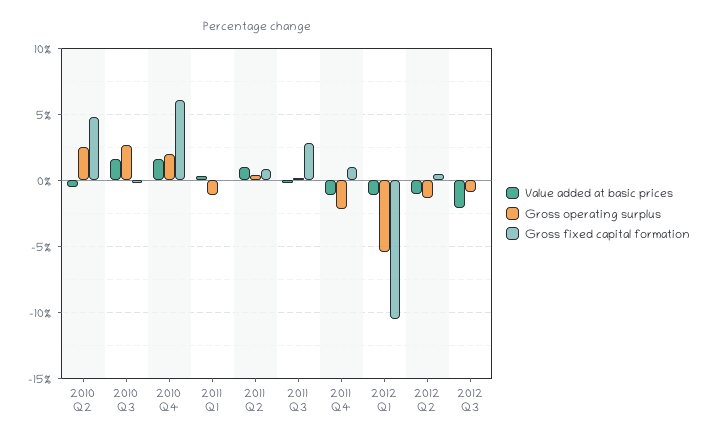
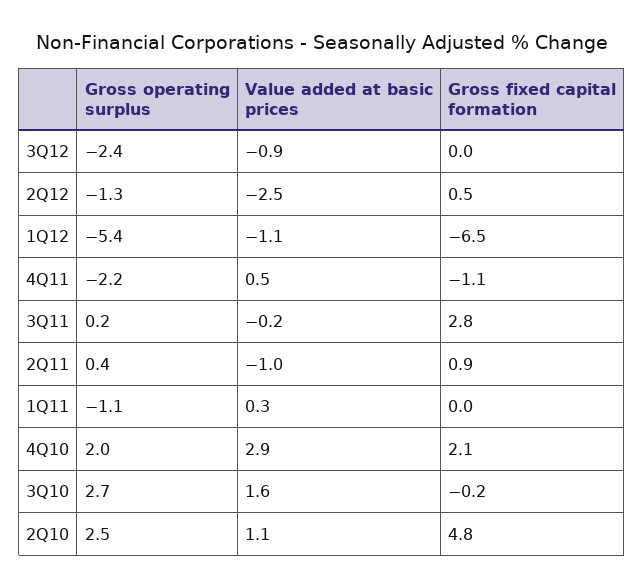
Value added at basic prices, 2010 Q2: -0.5 -> 1.1
Value added at basic prices, 2010 Q4: 1.5 -> 2.9
Gross fixed capital formation, 2010 Q4: 6 -> 2.1
Value added at basic prices, 2011 Q2: 1 -> -1
Value added at basic prices, 2011 Q4: -1 -> 0.5
Gross fixed capital formation, 2011 Q4: 1 -> -1.1
Gross fixed capital formation, 2012 Q1: -10.5 -> -6.5
Value added at basic prices, 2012 Q2: -1 -> -2.5
Value added at basic prices, 2012 Q3: -2 -> -0.9
Gross operating surplus, 2012 Q3: -1 -> -2.4

